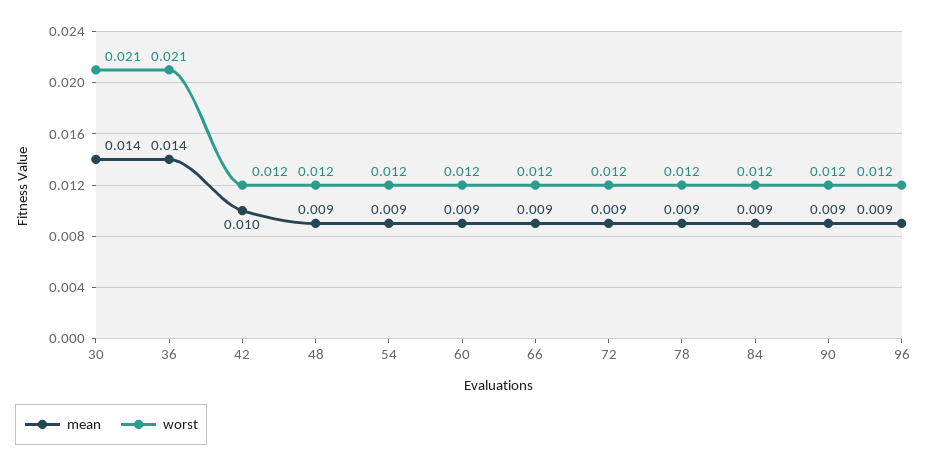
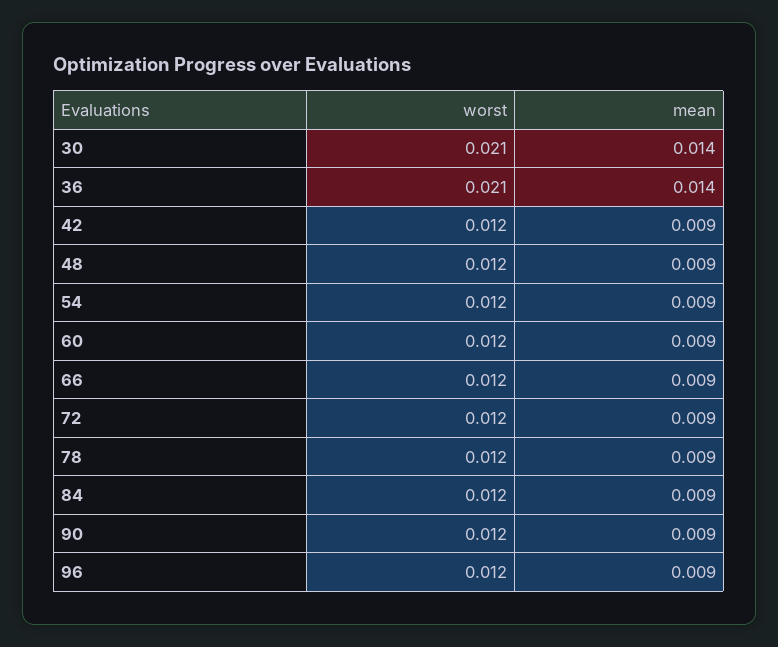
mean, 42: 0.01 -> 0.009

